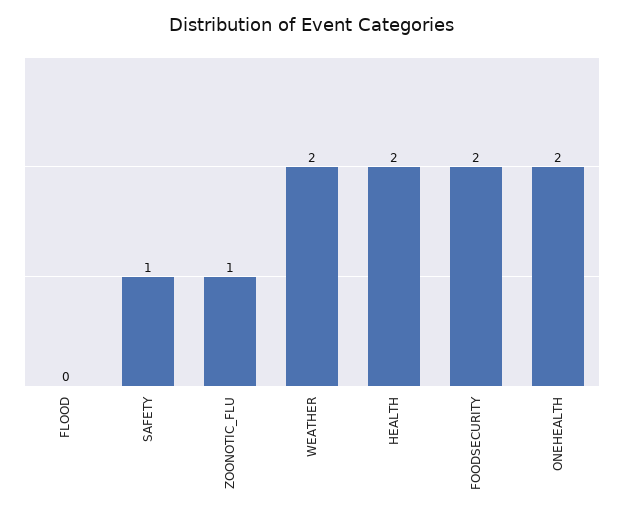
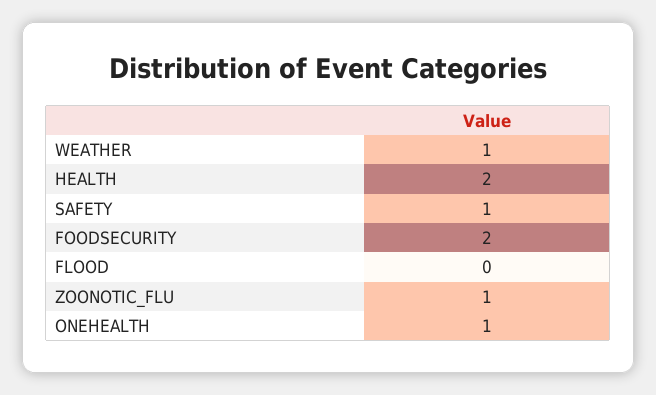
WEATHER: 2 -> 1
ONEHEALTH: 2 -> 1

